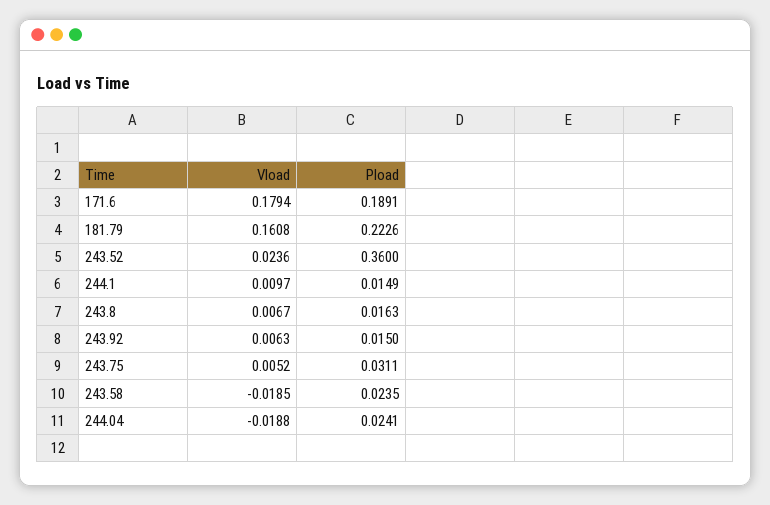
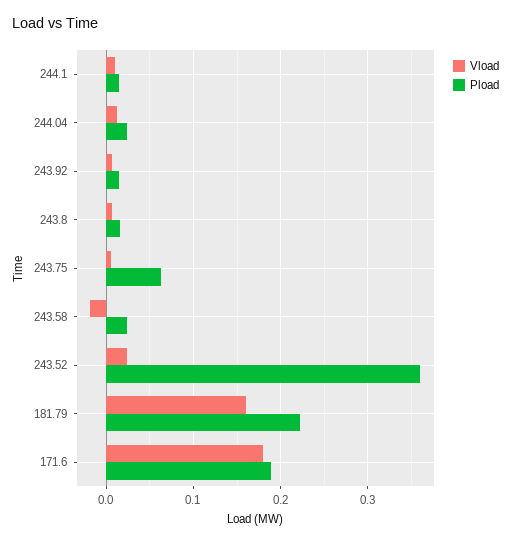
Pload, 243.75: 0.0311 -> 0.06
Vload, 244.04: -0.0188 -> 0.01

